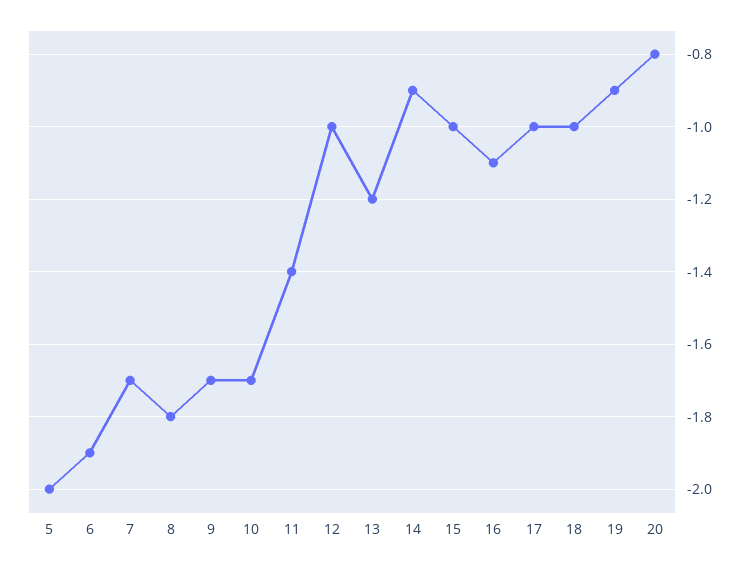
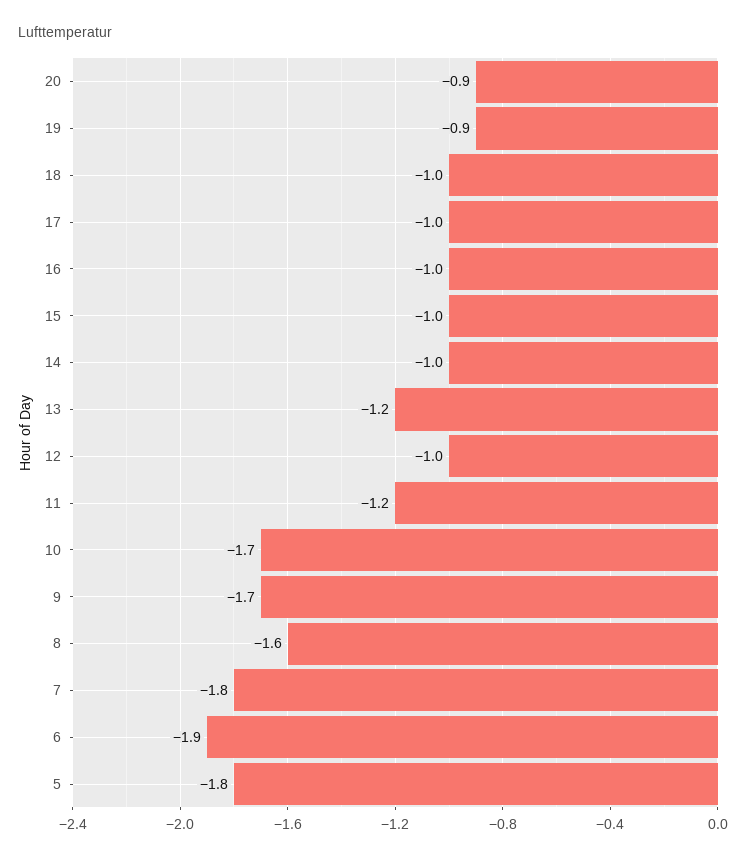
5: -2 -> -1.8
7: -1.7 -> -1.8
8: -1.8 -> -1.6
11: -1.4 -> -1.2
14: -0.9 -> -1
16: -1.1 -> -1
20: -0.8 -> -0.9

